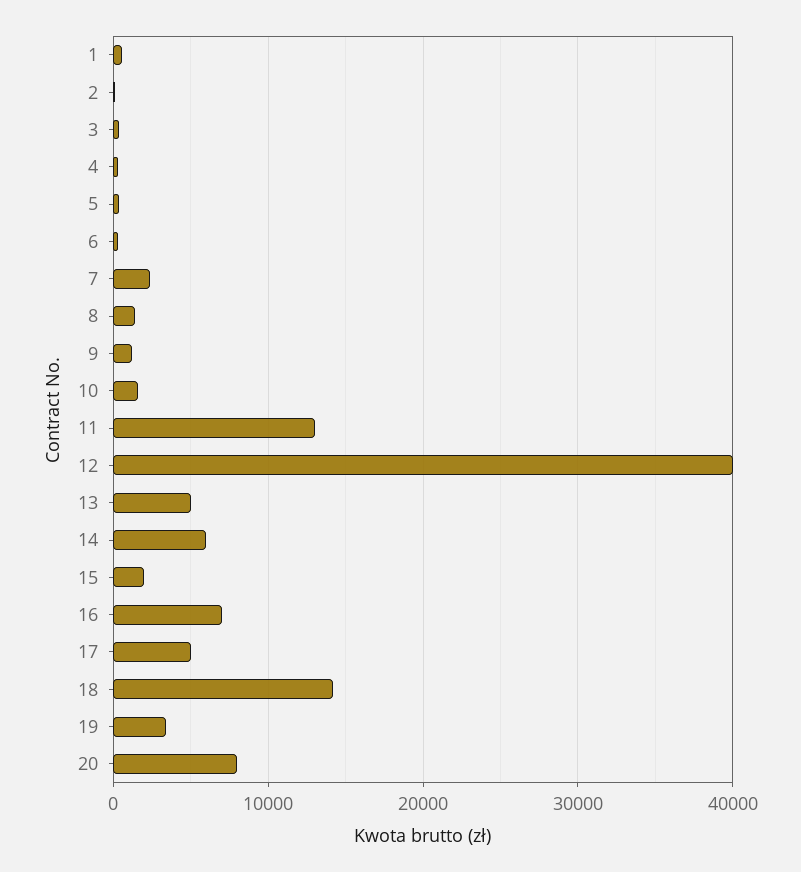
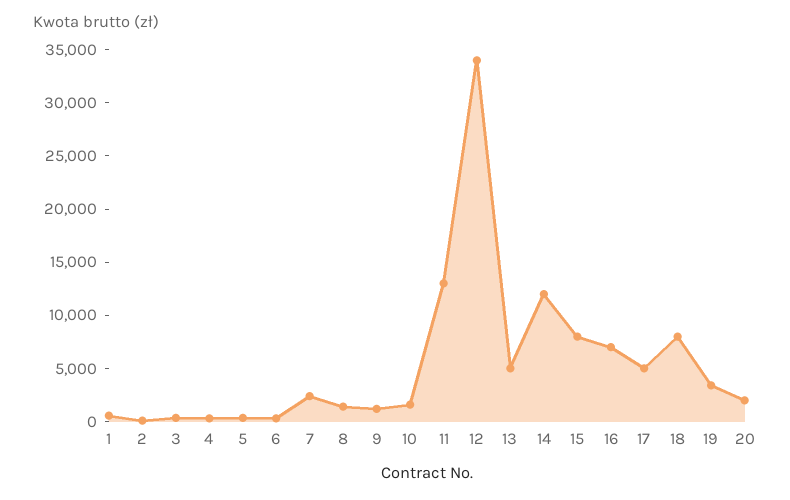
12: 40000 -> 34000
14: 6000 -> 12000
15: 2000 -> 8000
18: 14000 -> 8000
20: 8000 -> 2000

